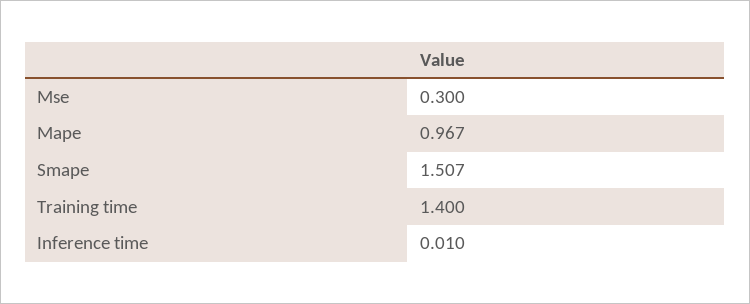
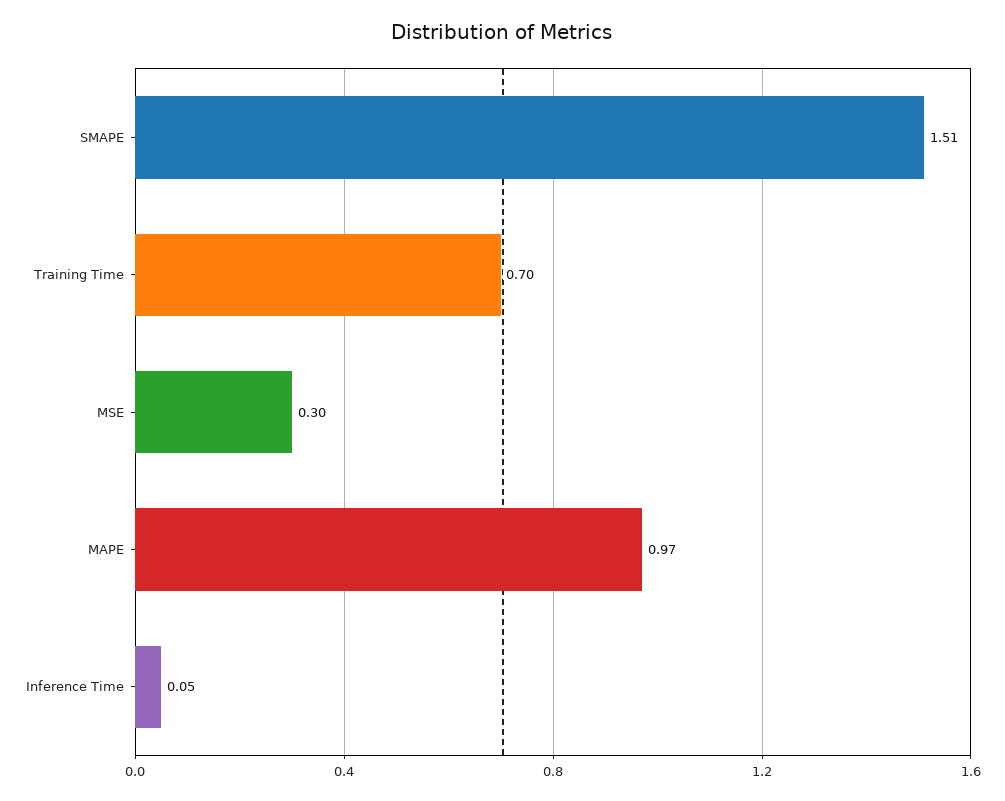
Training time: 1.4 -> 0.7
Inference time: 0.01 -> 0.05

